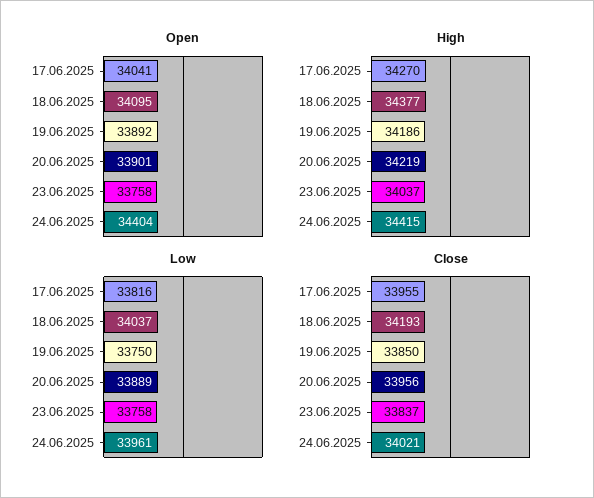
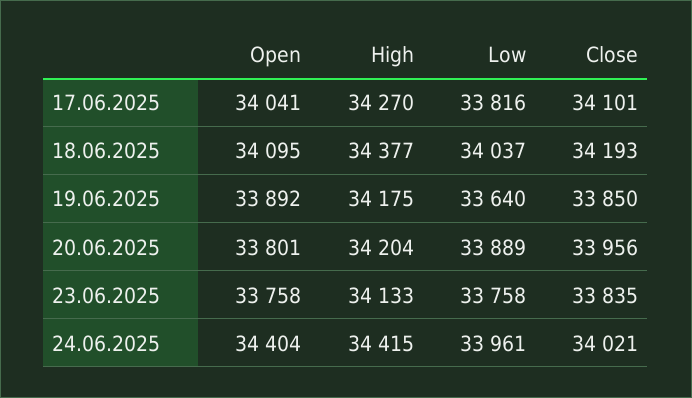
Open, 20.06.2025: 33901 -> 33801
High, 19.06.2025: 34186 -> 34175
High, 20.06.2025: 34219 -> 34204
High, 23.06.2025: 34037 -> 34133
Low, 19.06.2025: 33750 -> 33640
Close, 17.06.2025: 33955 -> 34101
Close, 23.06.2025: 33837 -> 33835

